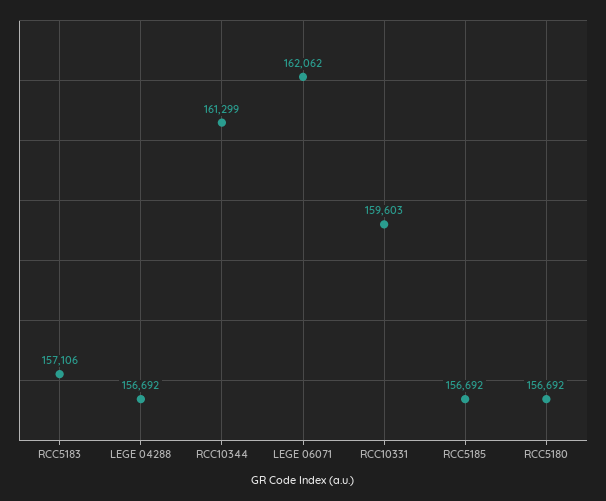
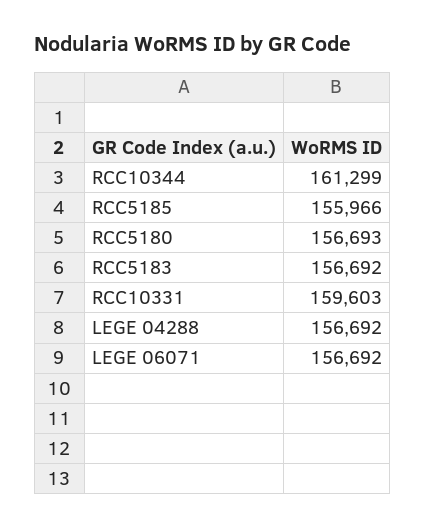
RCC5183: 157106 -> 156692
LEGE 06071: 162062 -> 156692
RCC5185: 156692 -> 155966
RCC5180: 156692 -> 156693

